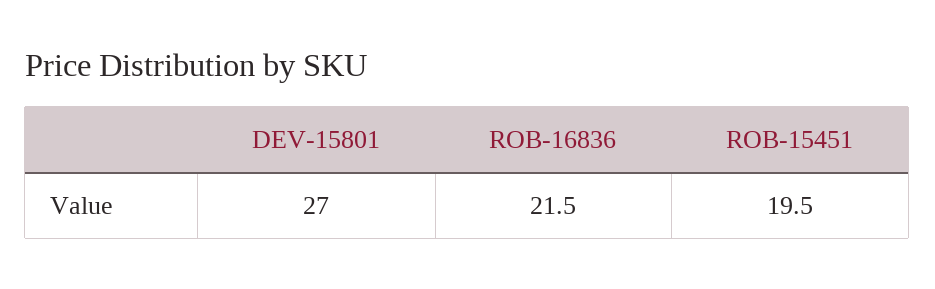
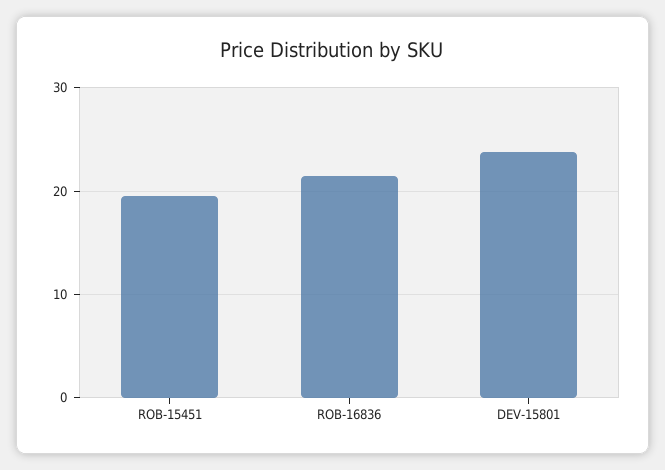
DEV-15801: 27 -> 24

